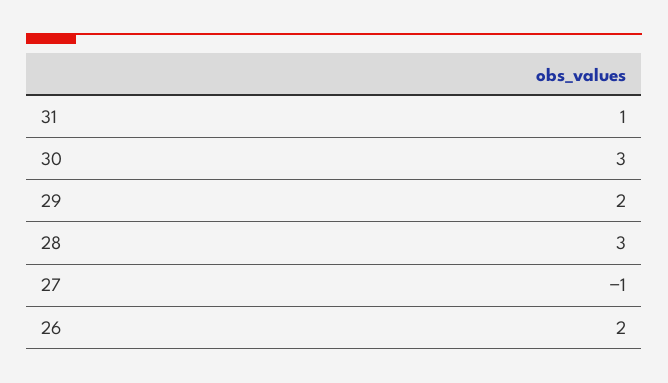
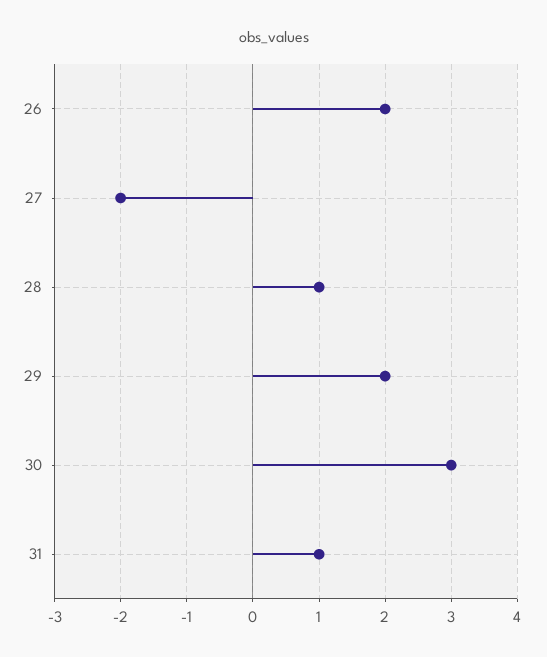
28: 3 -> 1
27: -1 -> -2

